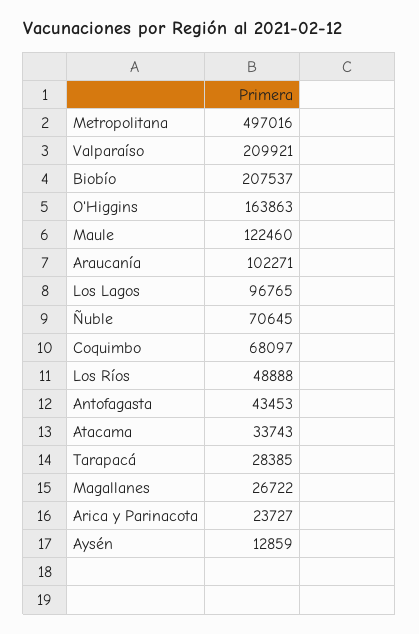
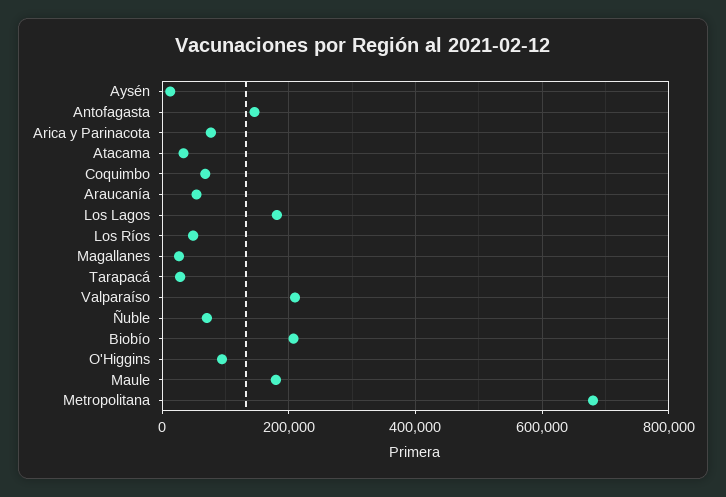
Metropolitana: 497016 -> 680000
O'Higgins: 163863 -> 100000
Maule: 122460 -> 180000
Araucanía: 102271 -> 60000
Los Lagos: 96765 -> 180000
Antofagasta: 43453 -> 140000
Arica y Parinacota: 23727 -> 80000

